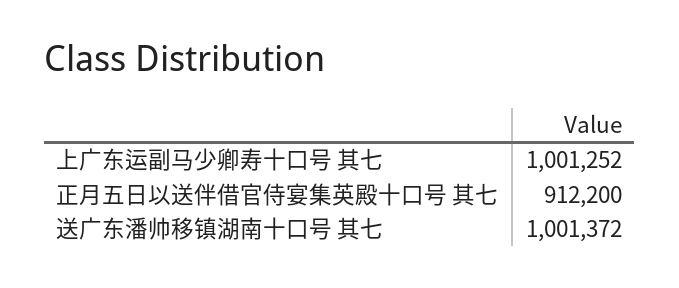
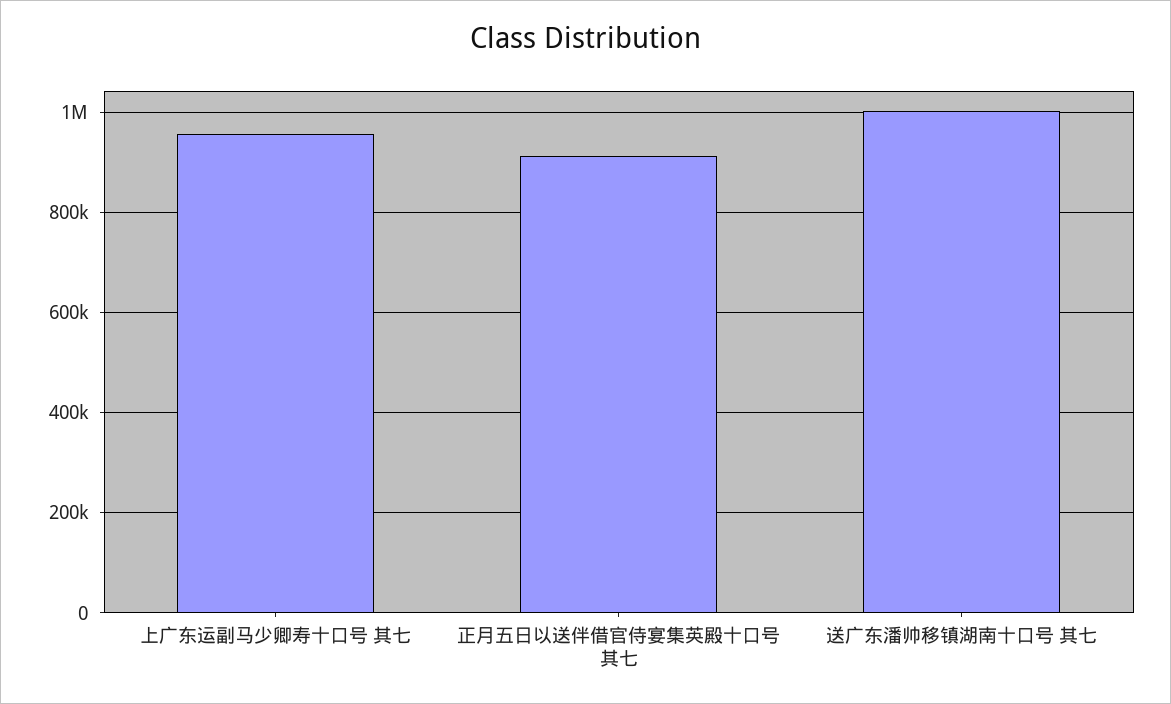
上广东运副马少卿寿十口号 其七: 1001252 -> 960000

